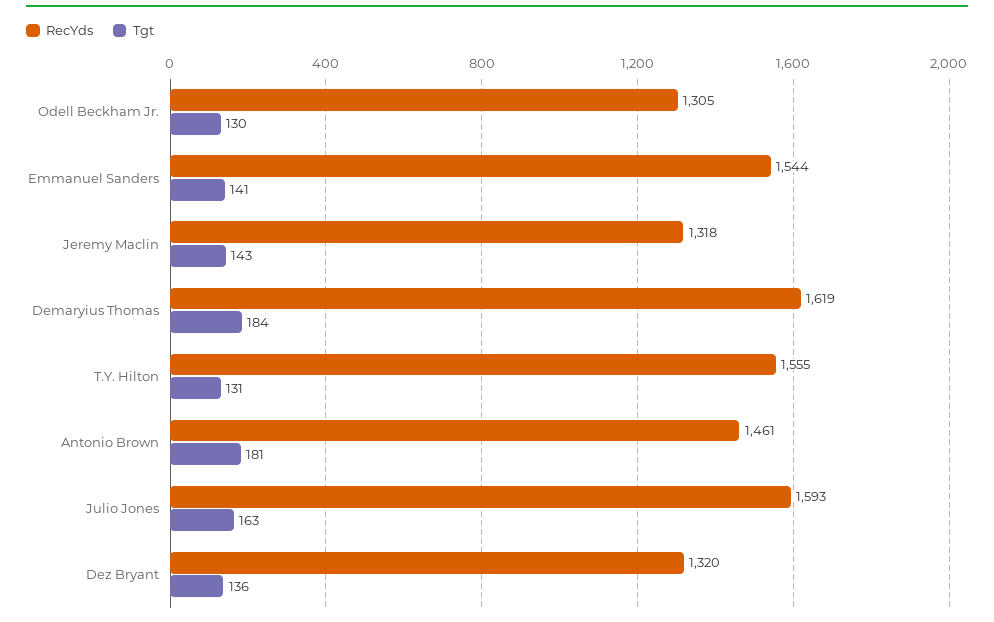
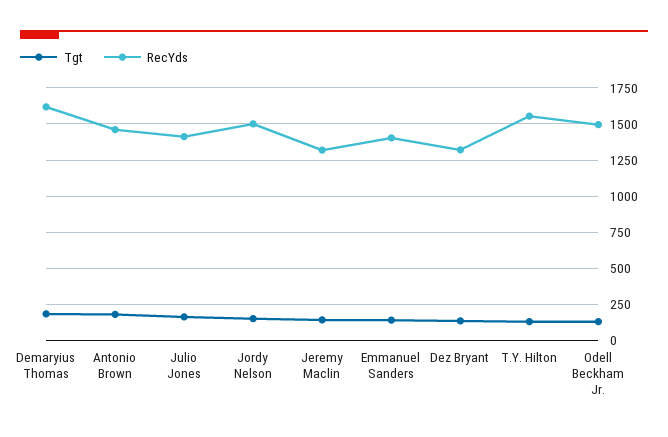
RecYds, Odell Beckham Jr.: 1305 -> 1500
RecYds, Emmanuel Sanders: 1544 -> 1400
RecYds, Julio Jones: 1593 -> 1400
Tgt, Jordy Nelson: none -> 150
RecYds, Jordy Nelson: none -> 1500

